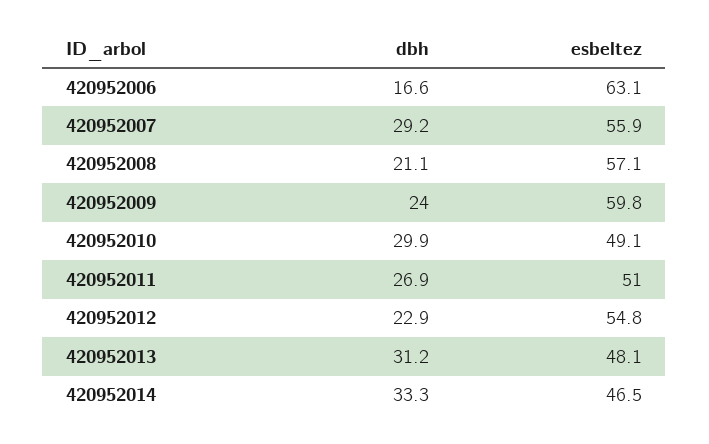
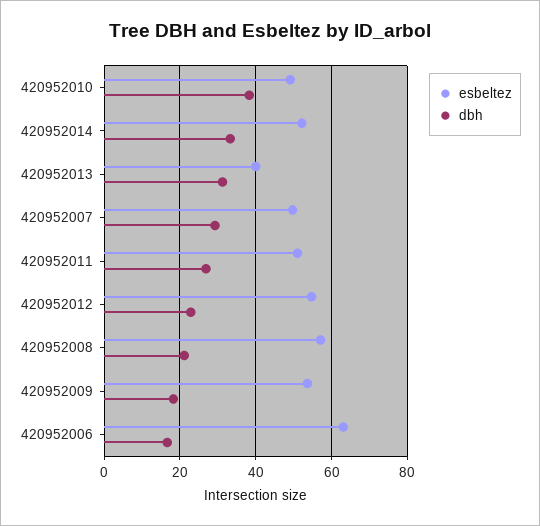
esbeltez, 420952007: 55.9 -> 50
dbh, 420952009: 24 -> 18
esbeltez, 420952009: 59.8 -> 54
dbh, 420952010: 29.9 -> 38
esbeltez, 420952013: 48.1 -> 40
esbeltez, 420952014: 46.5 -> 52

